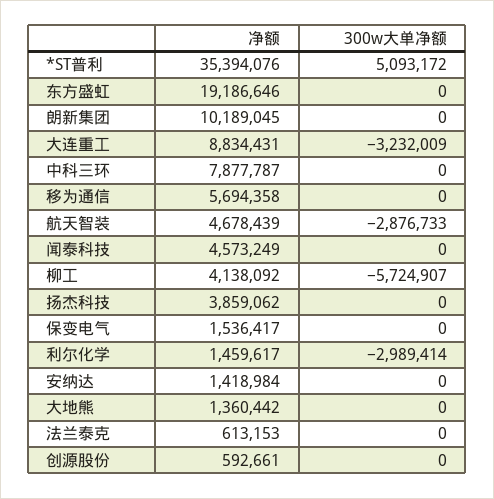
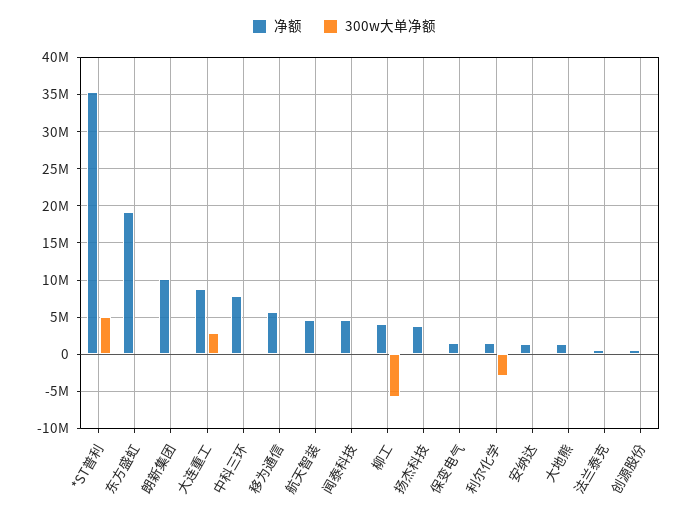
300w大单净额, 大连重工: -3232009 -> 3000000
300w大单净额, 航天智装: -2876733 -> 0

